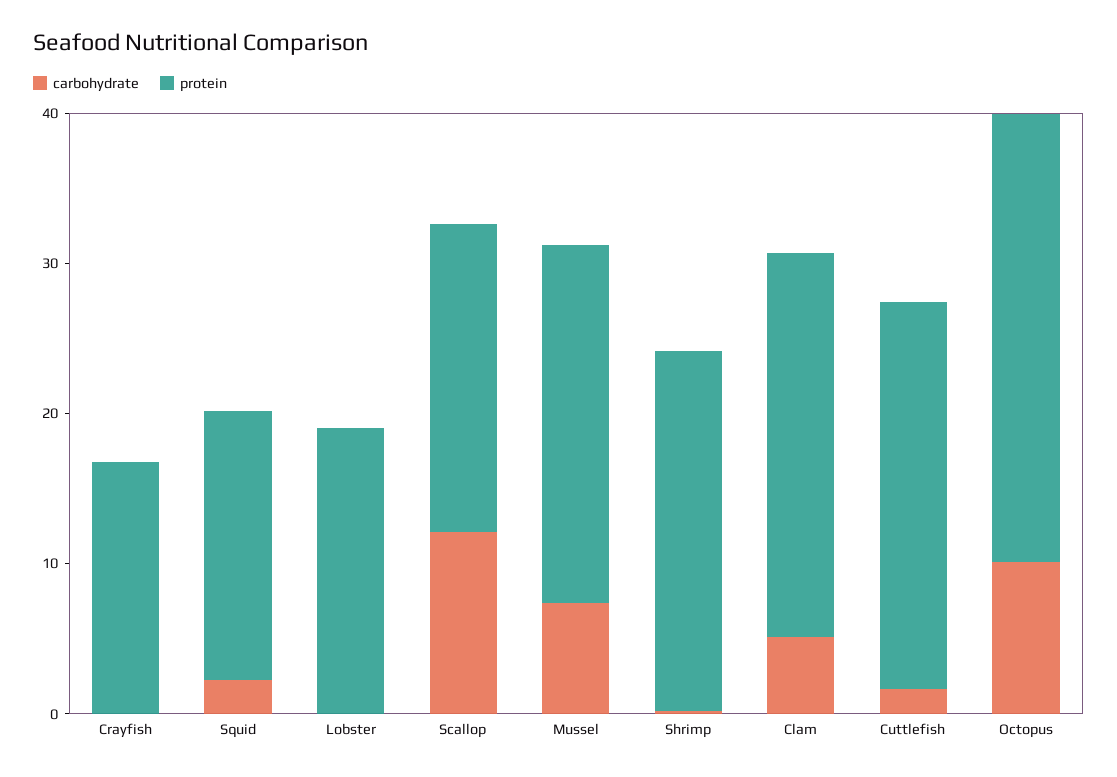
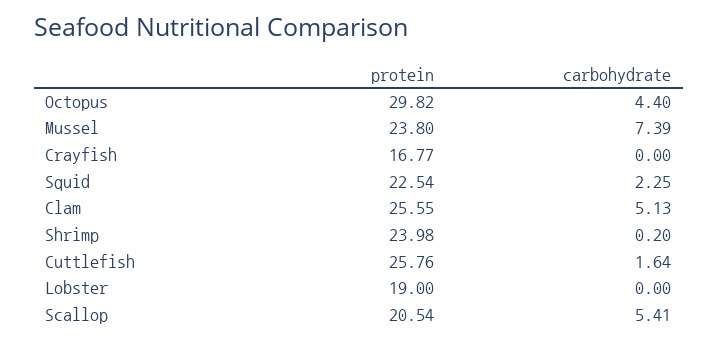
protein, Squid: 18 -> 22.54
carbohydrate, Scallop: 12 -> 5.41
carbohydrate, Octopus: 10 -> 4.4

